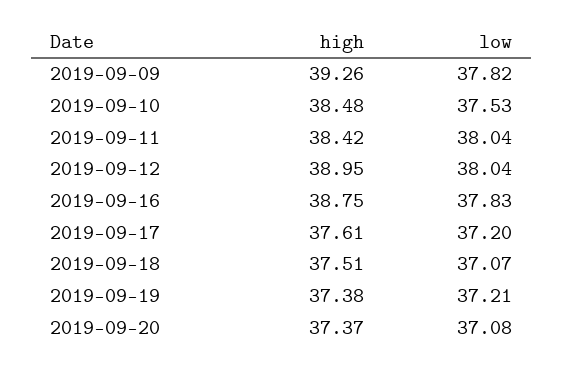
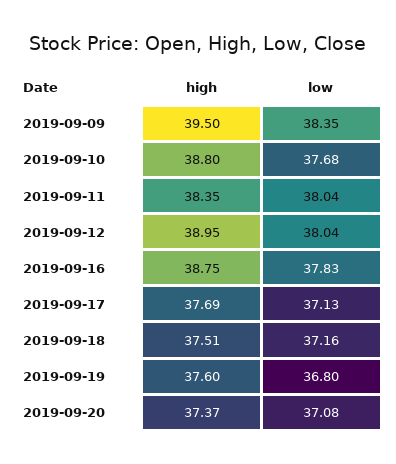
high, 2019-09-09: 39.26 -> 39.5
low, 2019-09-09: 37.82 -> 38.35
high, 2019-09-10: 38.48 -> 38.8
low, 2019-09-10: 37.53 -> 37.68
high, 2019-09-11: 38.42 -> 38.35
high, 2019-09-17: 37.61 -> 37.69
low, 2019-09-17: 37.2 -> 37.13
low, 2019-09-18: 37.07 -> 37.16
high, 2019-09-19: 37.38 -> 37.6
low, 2019-09-19: 37.21 -> 36.8

